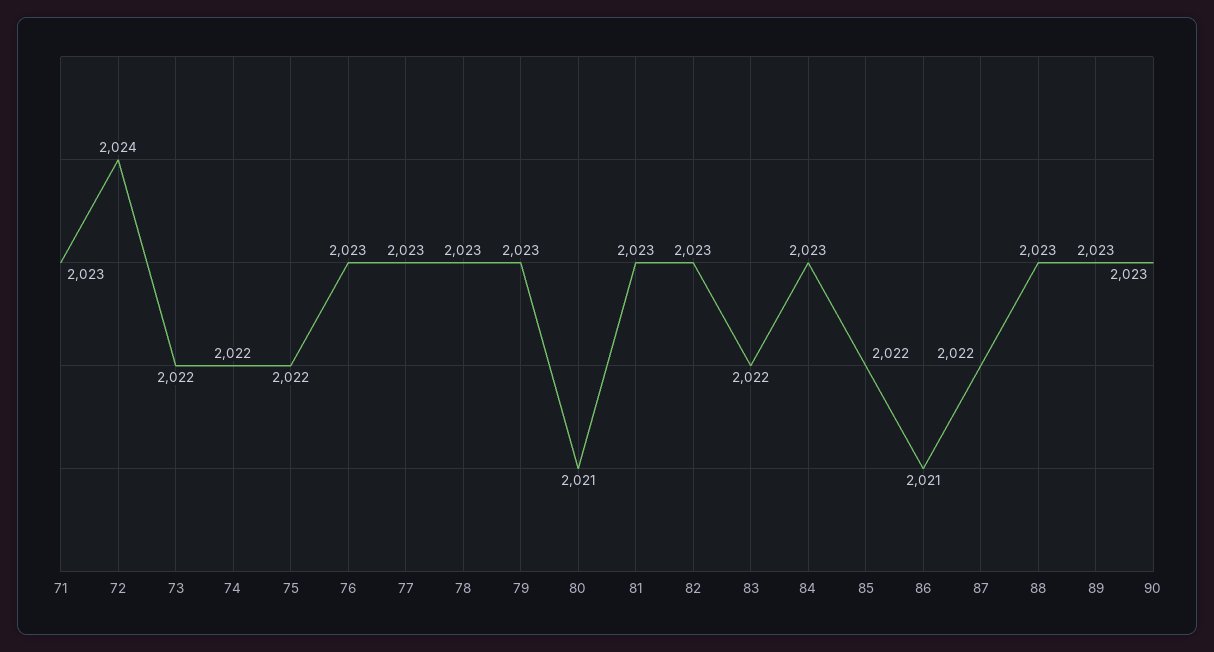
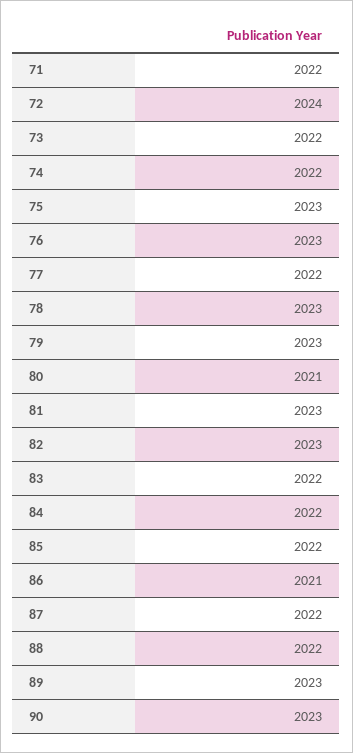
71: 2023 -> 2022
75: 2022 -> 2023
77: 2023 -> 2022
84: 2023 -> 2022
88: 2023 -> 2022

